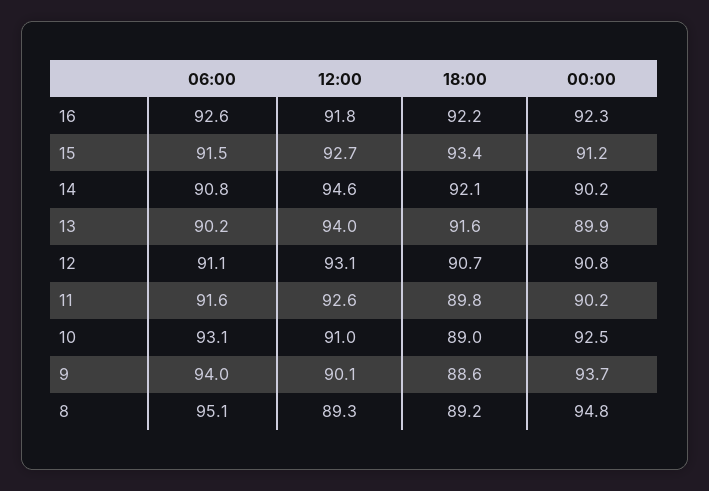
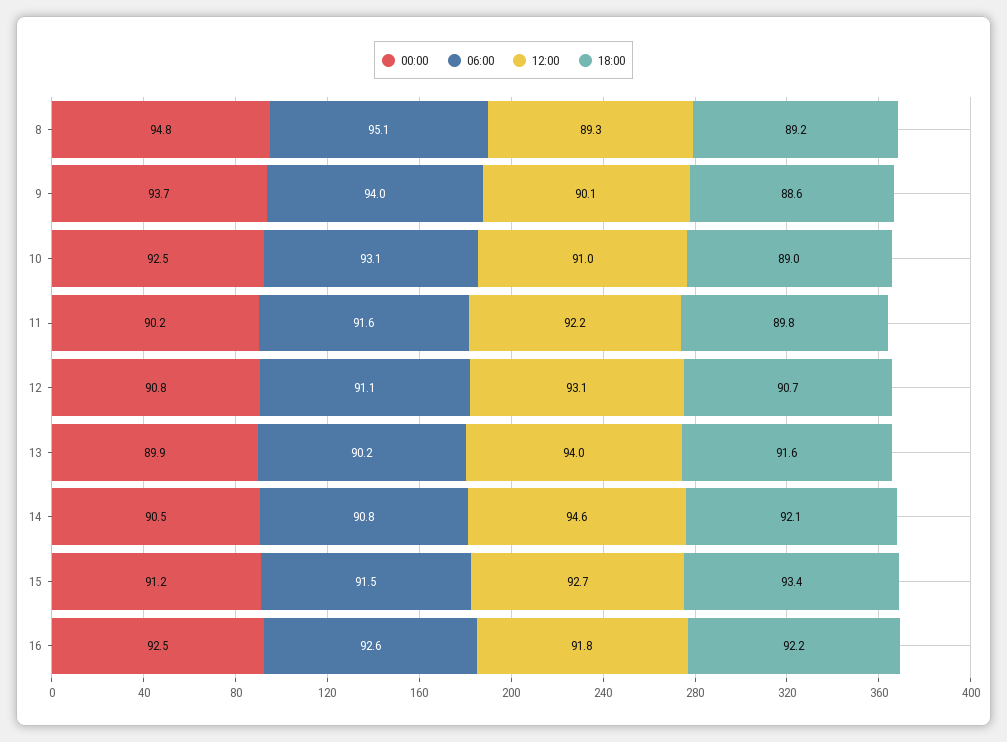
00:00, 16: 92.3 -> 92.5
00:00, 14: 90.2 -> 90.5
12:00, 11: 92.6 -> 92.2

